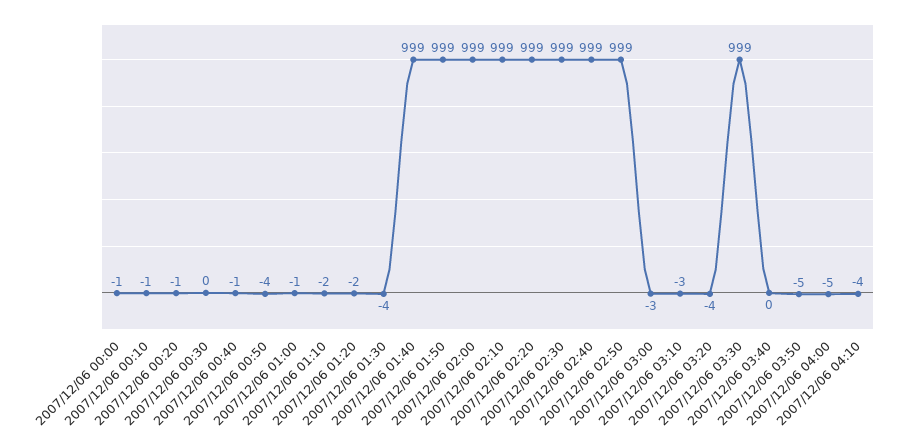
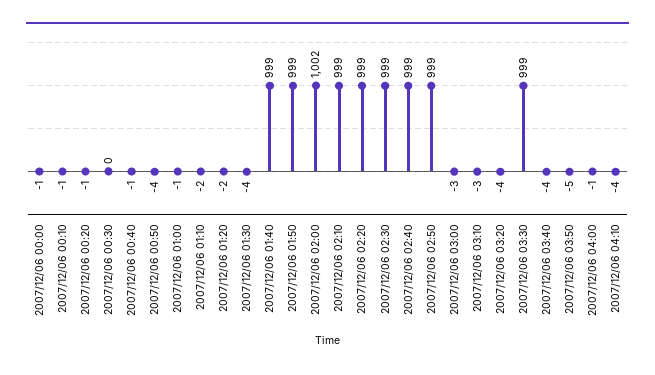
2007/12/06 02:00: 999 -> 1002
2007/12/06 03:40: 0 -> -4
2007/12/06 04:00: -5 -> -1

